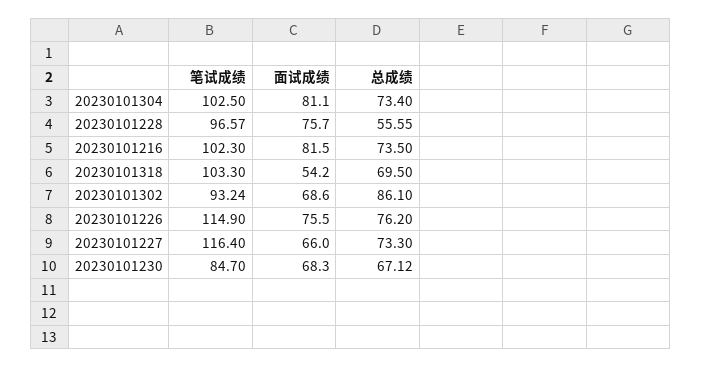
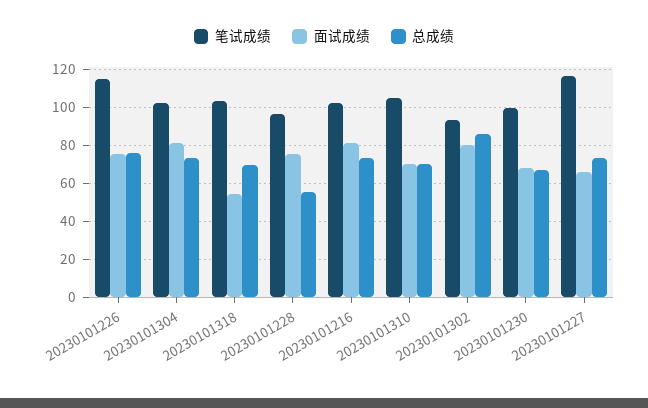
面试成绩, 20230101302: 68.6 -> 80
笔试成绩, 20230101230: 84.7 -> 100
笔试成绩, 20230101310: none -> 105
面试成绩, 20230101310: none -> 70
总成绩, 20230101310: none -> 70

